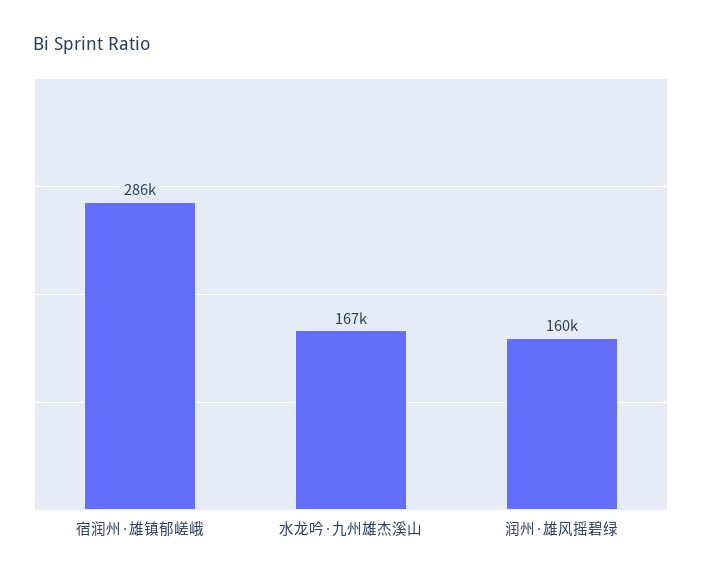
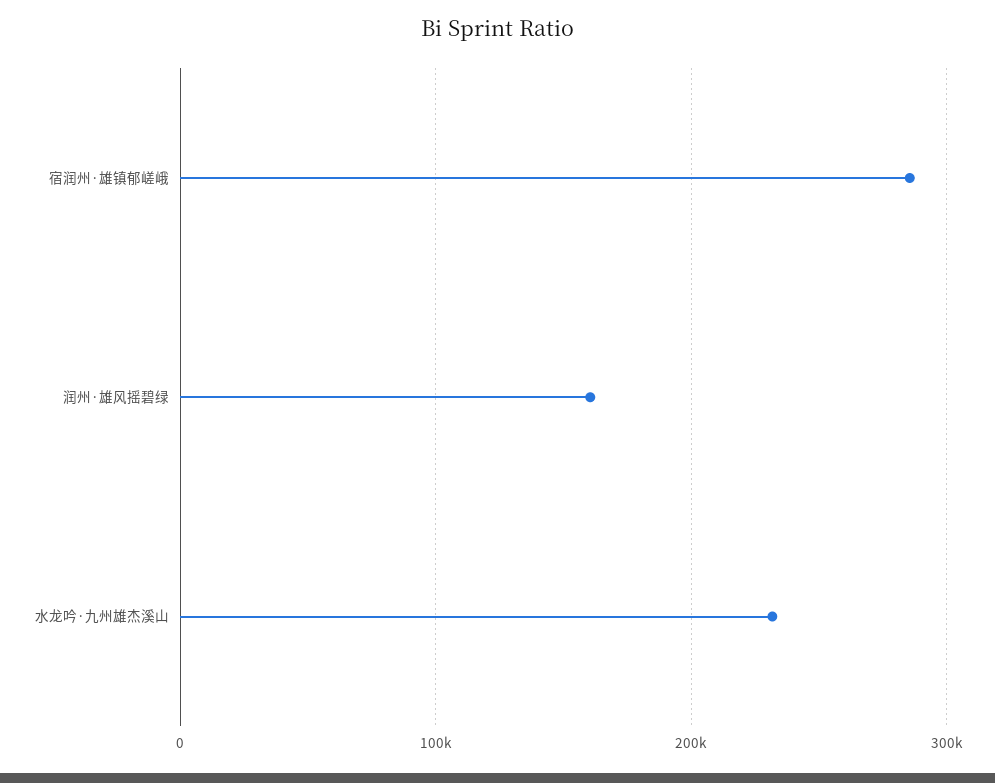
水龙吟·九州雄杰溪山: 167000 -> 230000

